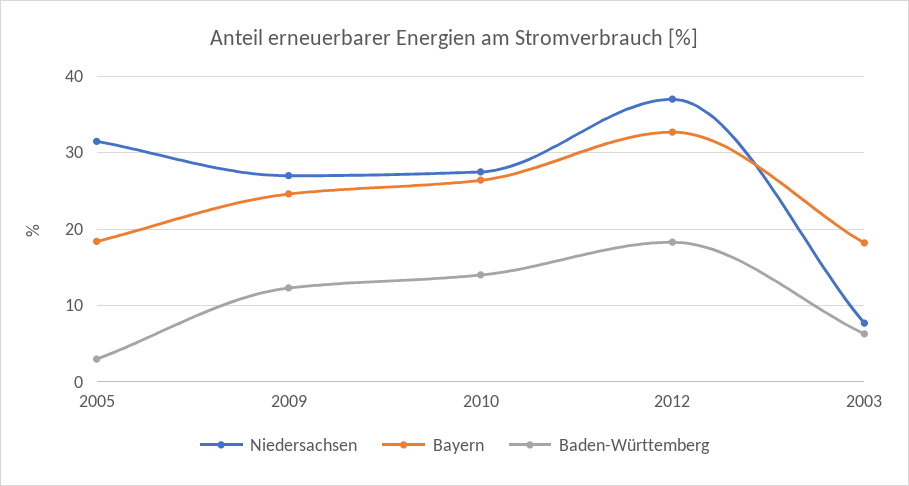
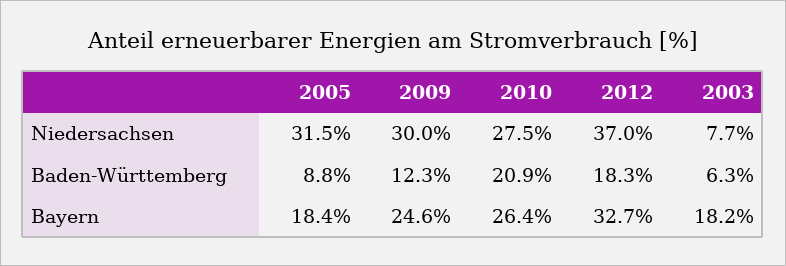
Baden-Württemberg, 2005: 3 -> 8.8
Niedersachsen, 2009: 27 -> 30
Baden-Württemberg, 2010: 14 -> 20.9

